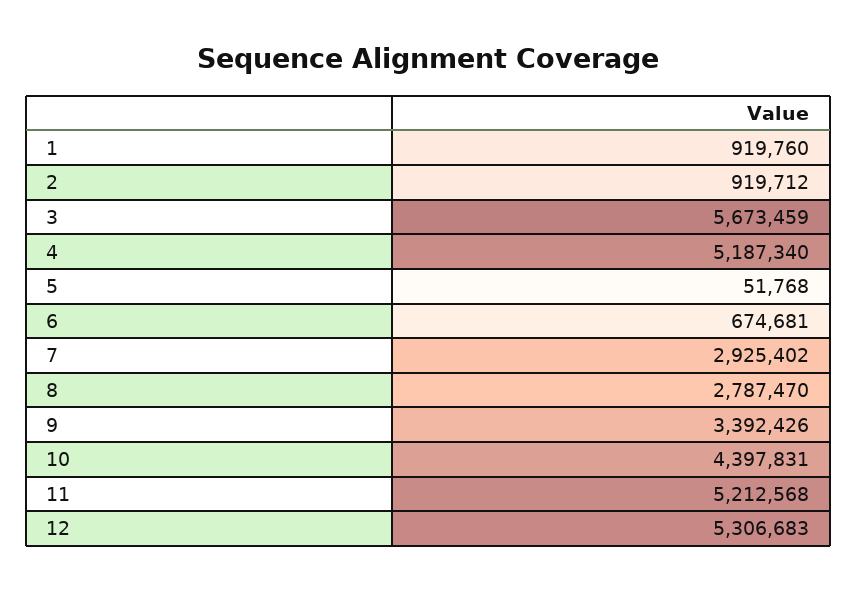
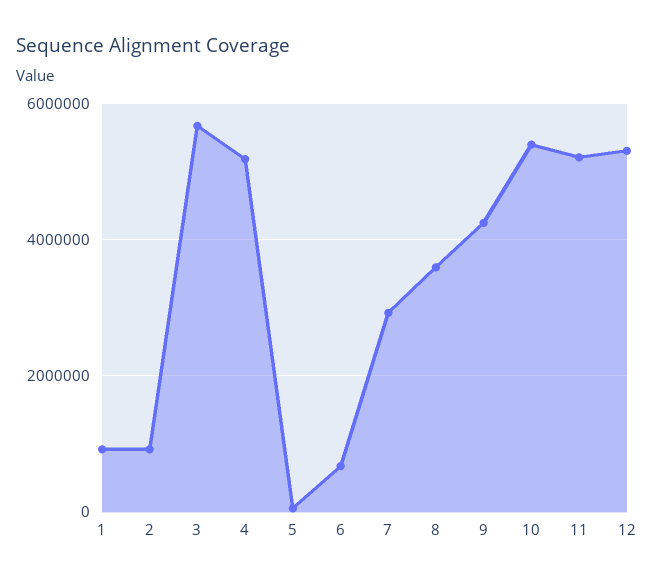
8: 2787470 -> 3600000
9: 3392426 -> 4200000
10: 4397831 -> 5400000

